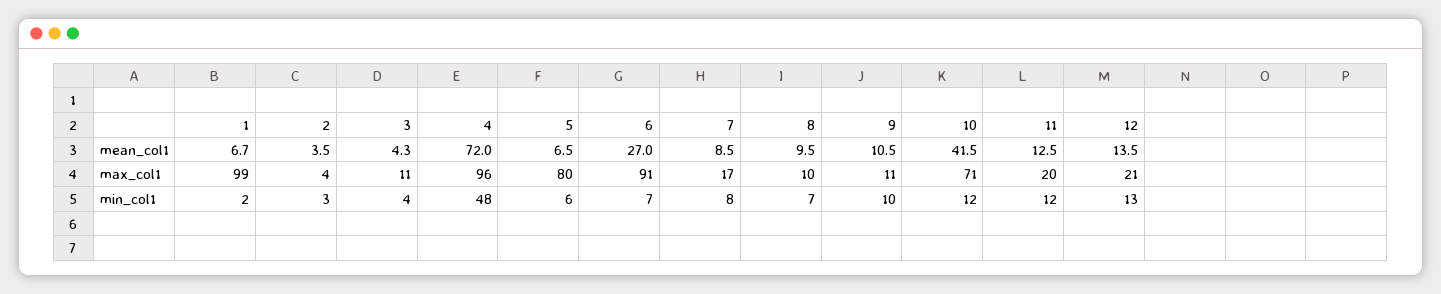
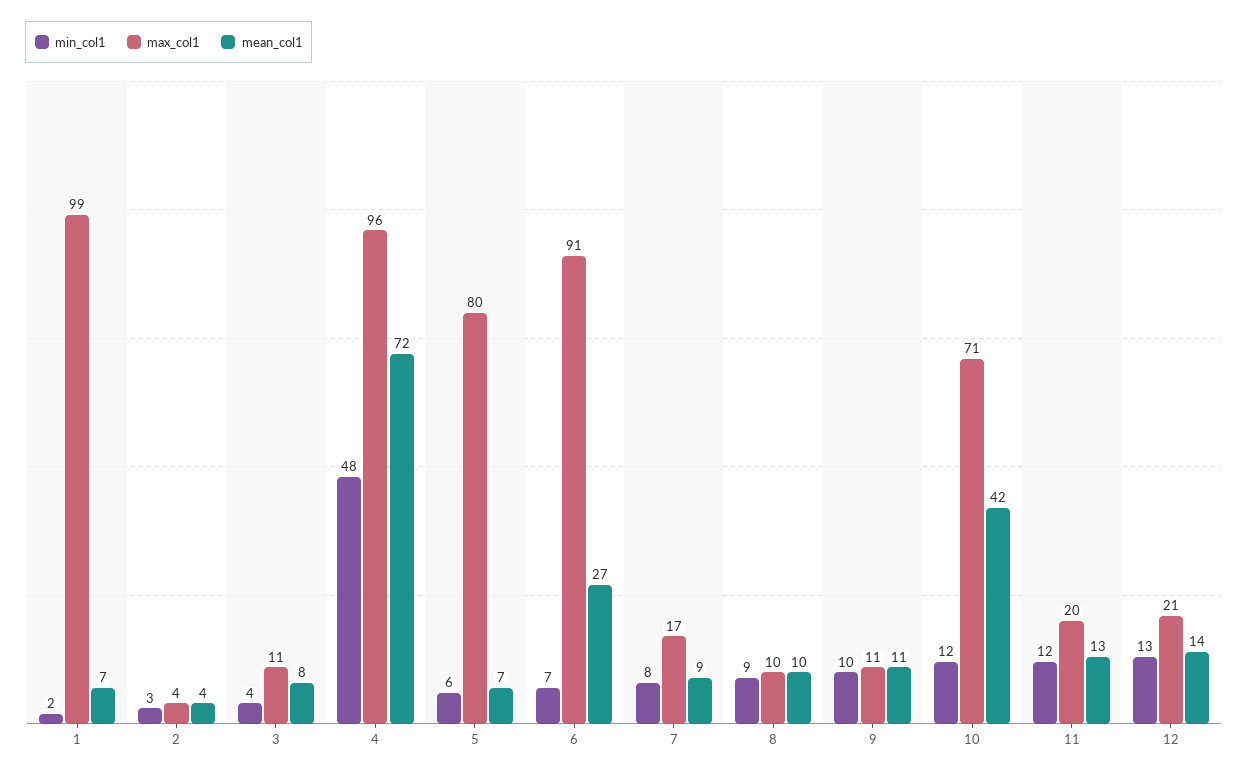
mean_col1, 3: 4.3 -> 8
min_col1, 8: 7 -> 9

